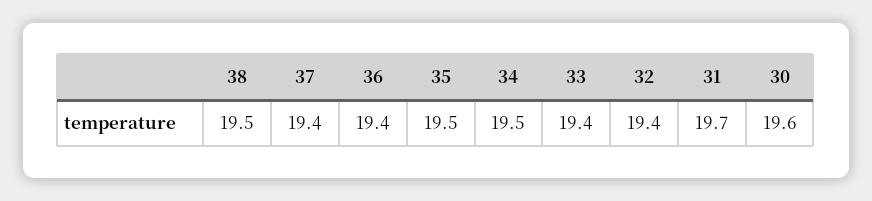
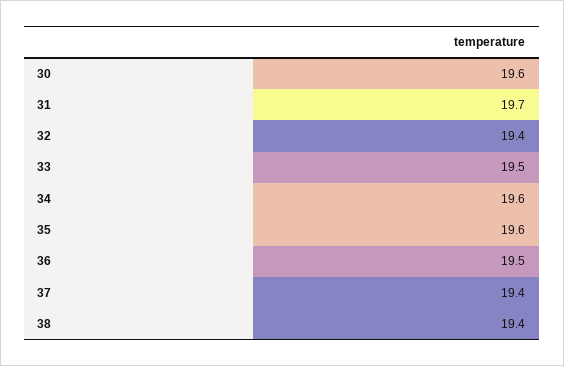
38: 19.5 -> 19.4
36: 19.4 -> 19.5
35: 19.5 -> 19.6
34: 19.5 -> 19.6
33: 19.4 -> 19.5

